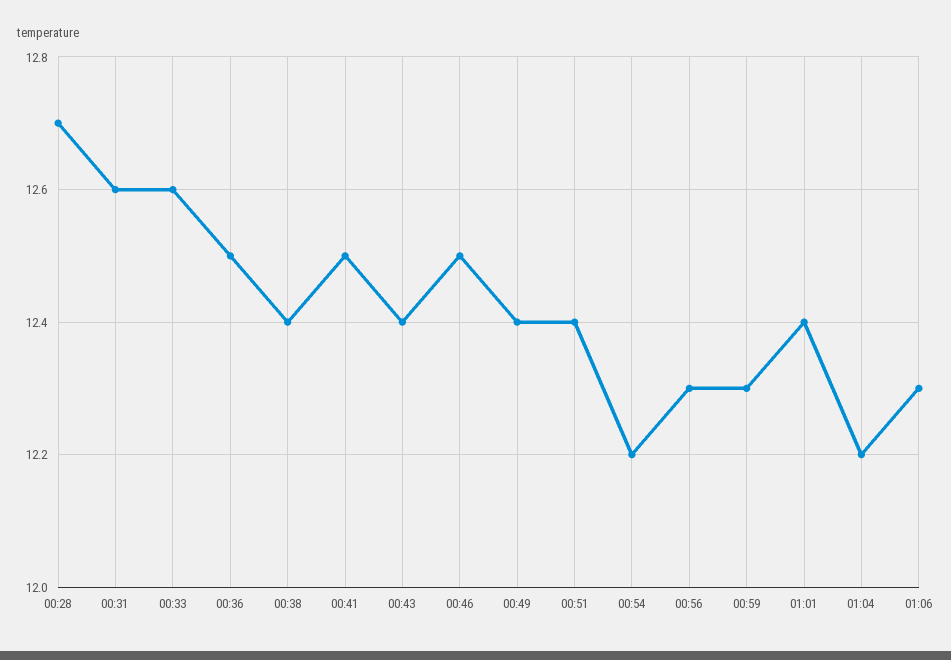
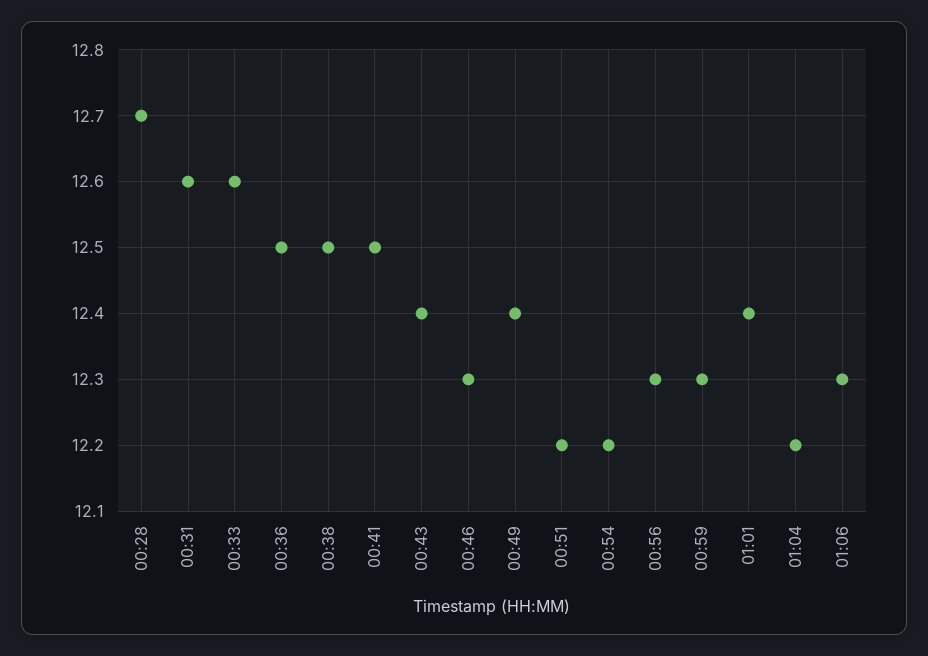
00:38: 12.4 -> 12.5
00:46: 12.5 -> 12.3
00:51: 12.4 -> 12.2

